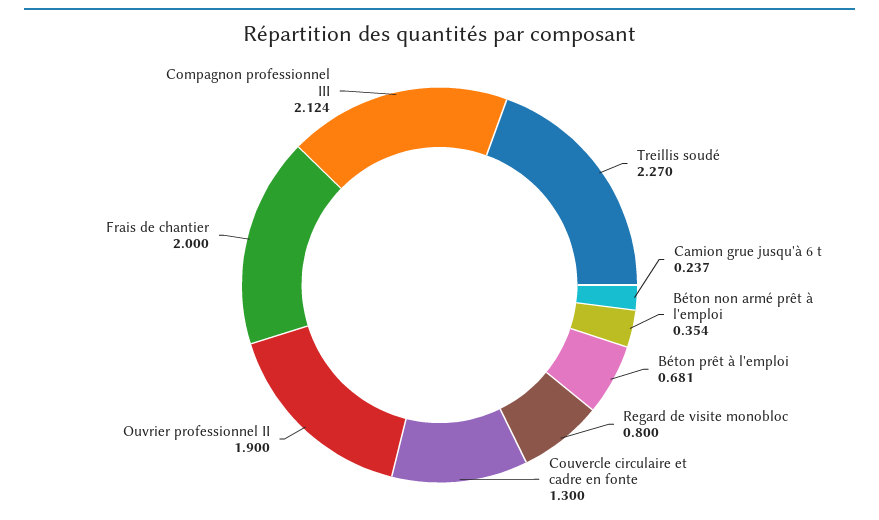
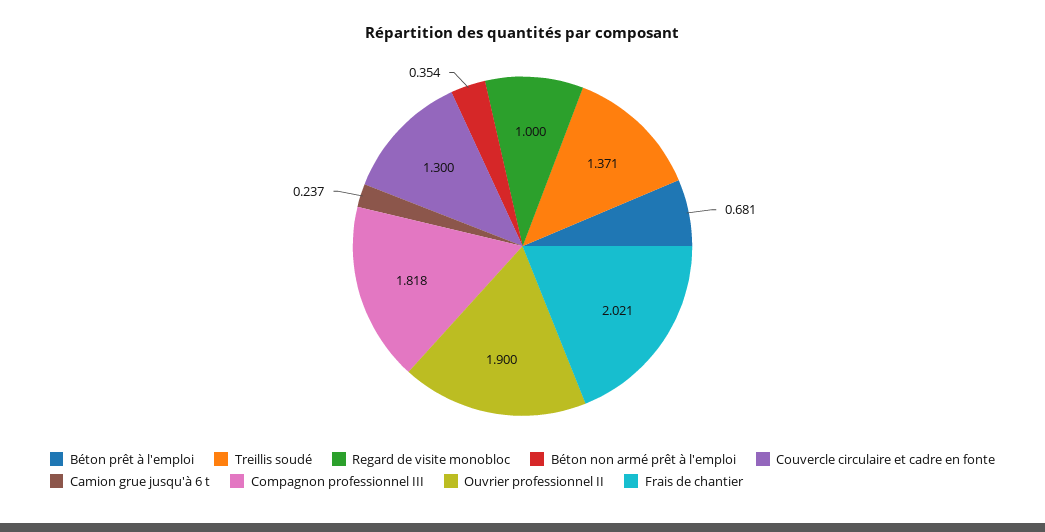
Treillis soudé: 2.27 -> 1.371
Regard de visite monobloc: 0.8 -> 1
Frais de chantier: 2 -> 2.021
Compagnon professionnel III: 2.124 -> 1.818

